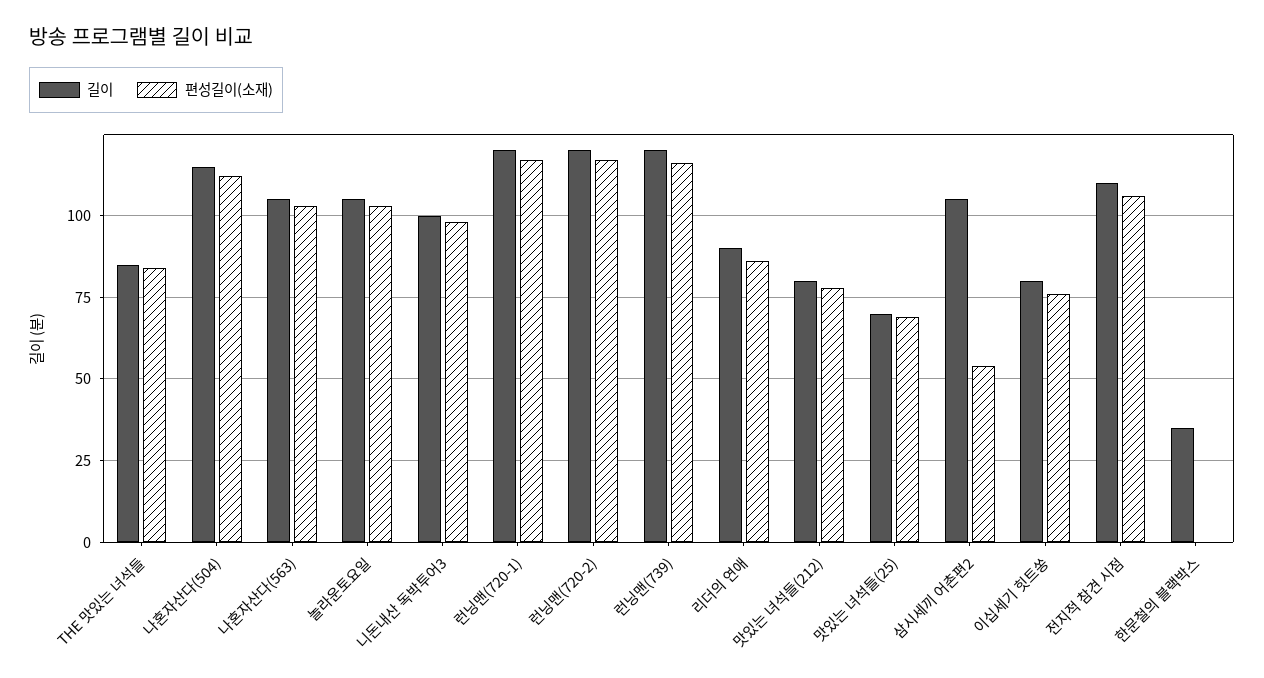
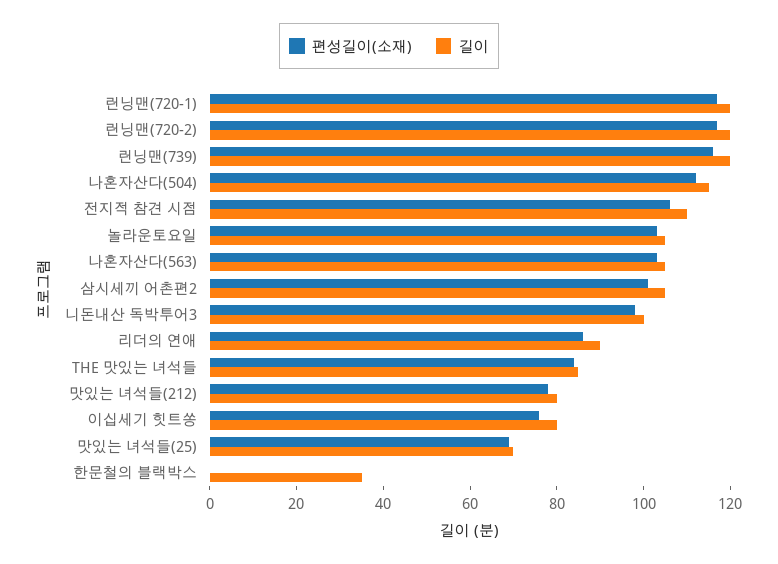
편성길이(소재), 삼시세끼 어촌편2: 55 -> 100

